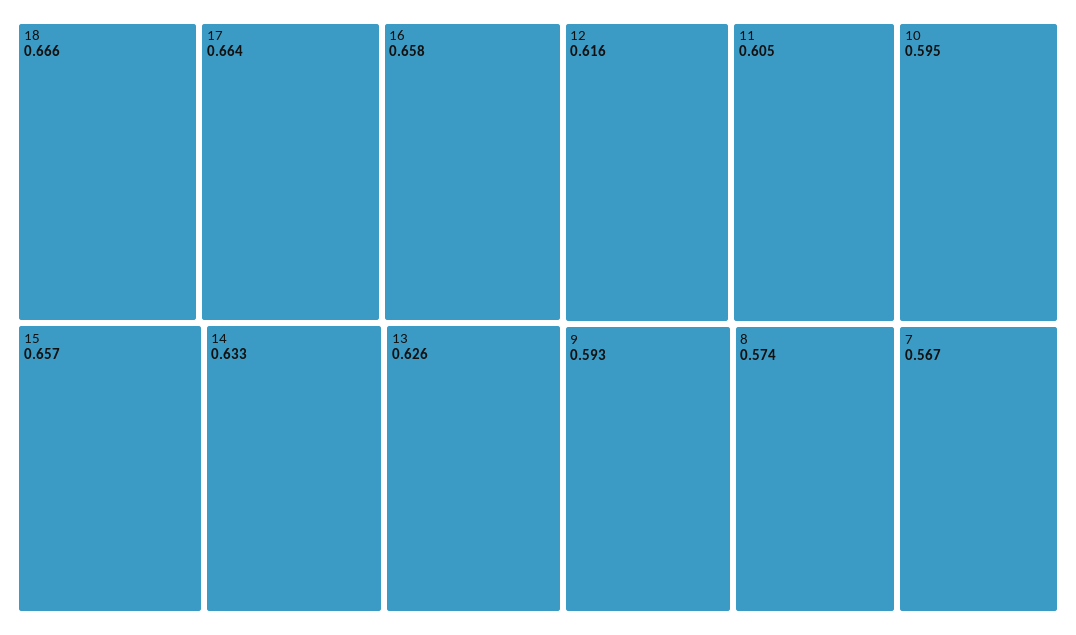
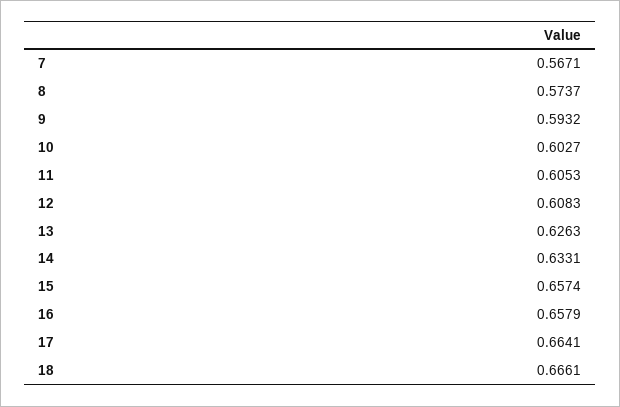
12: 0.616 -> 0.6083
10: 0.595 -> 0.6027

